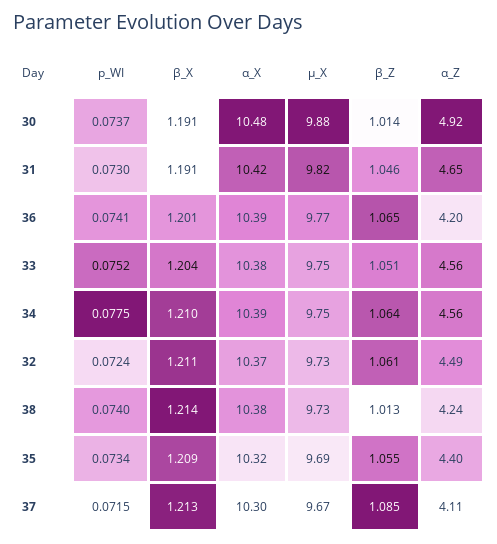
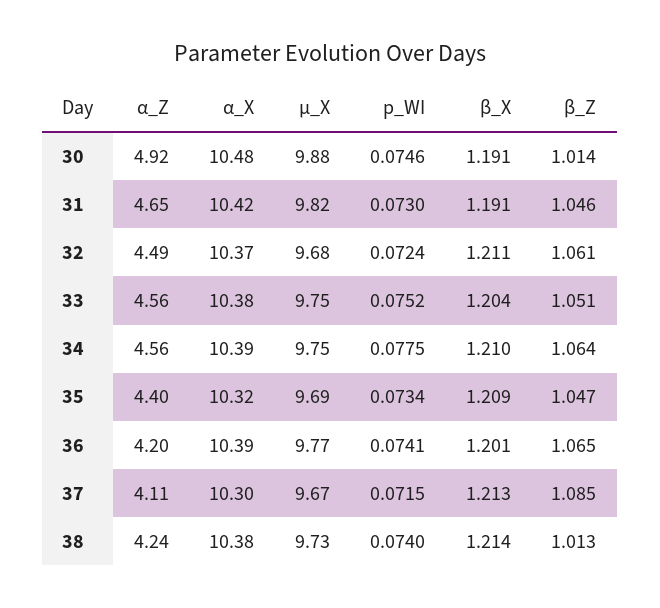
p_WI, 30: 0.0737 -> 0.0746
µ_X, 32: 9.73 -> 9.68
β_Z, 35: 1.055 -> 1.047

